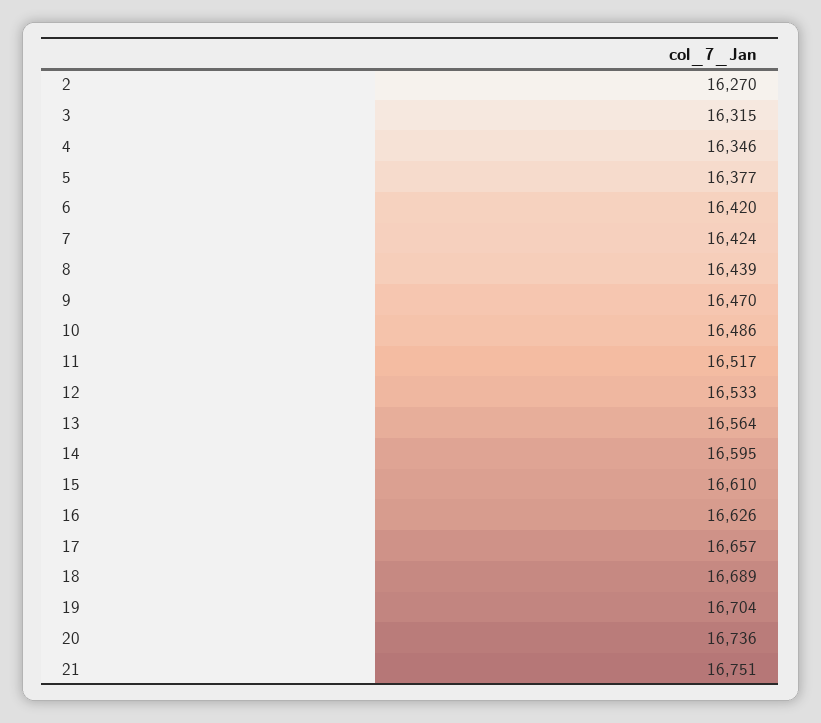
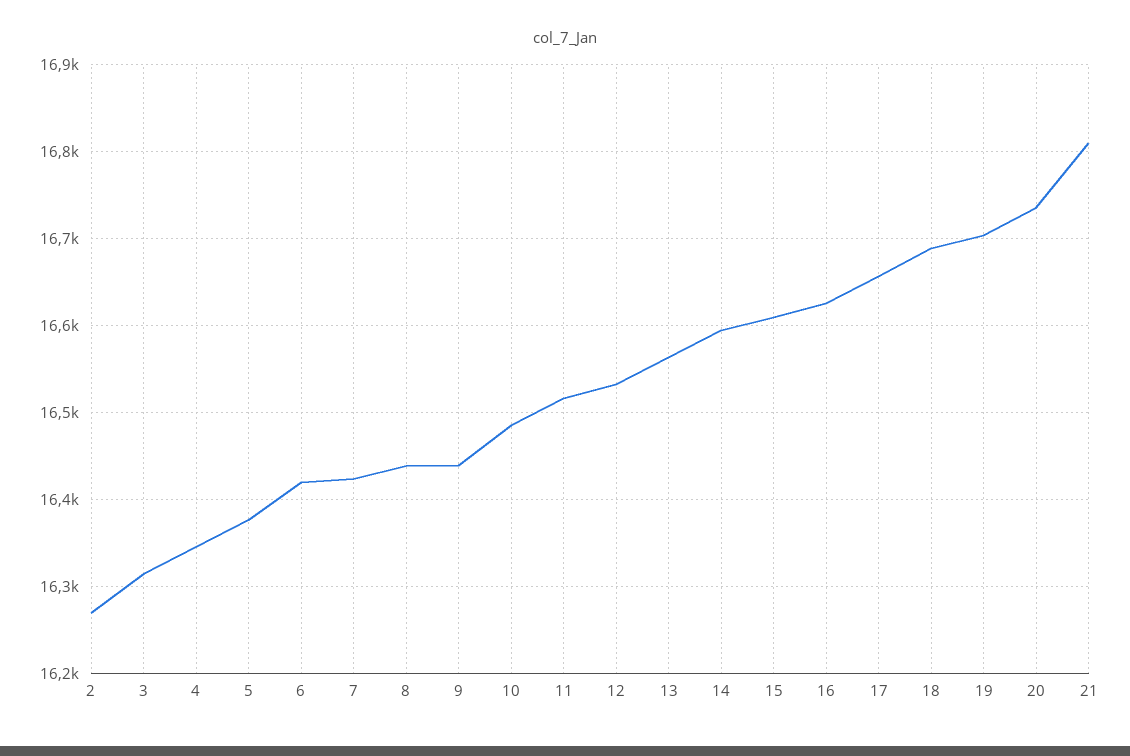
9: 16470 -> 16440
21: 16751 -> 16810

